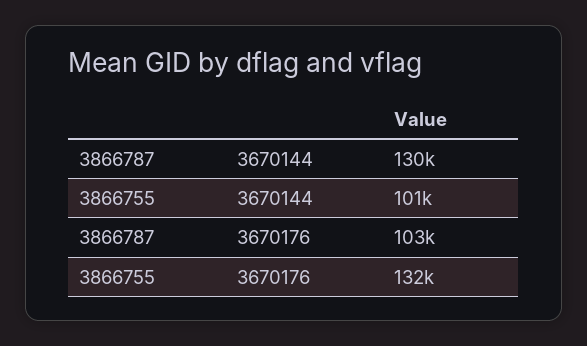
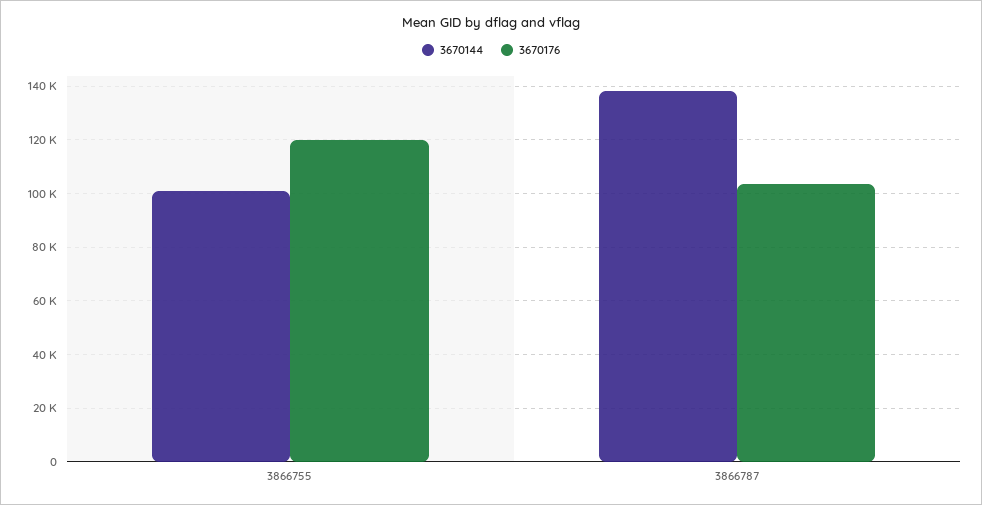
3670144, 3866787: 130000 -> 137500
3670176, 3866755: 132000 -> 120000

